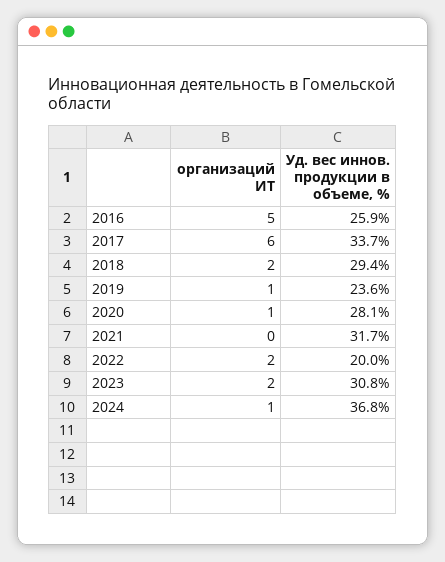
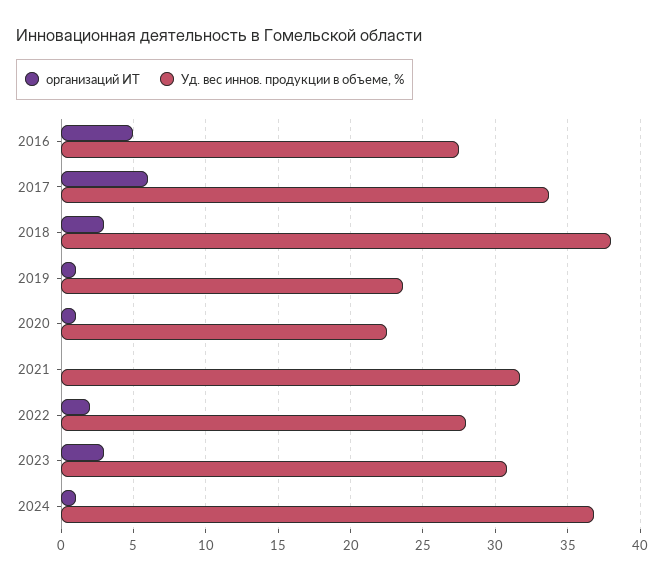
Уд. вес иннов. продукции в объеме, %, 2016: 25.9 -> 27.5
организаций ИТ, 2018: 2 -> 3
Уд. вес иннов. продукции в объеме, %, 2018: 29.4 -> 38
Уд. вес иннов. продукции в объеме, %, 2020: 28.1 -> 22.5
Уд. вес иннов. продукции в объеме, %, 2022: 20 -> 28
организаций ИТ, 2023: 2 -> 3

